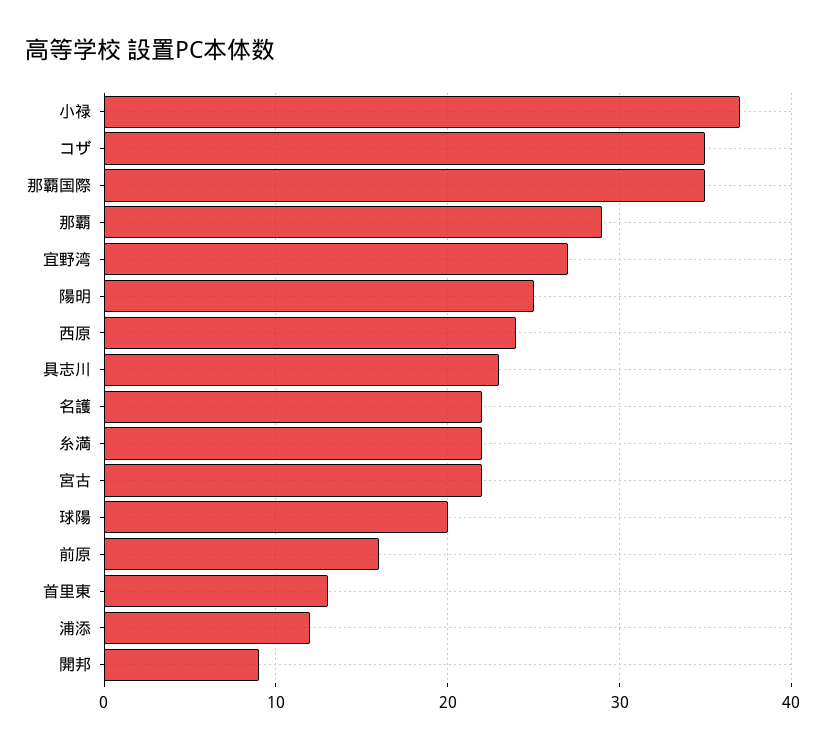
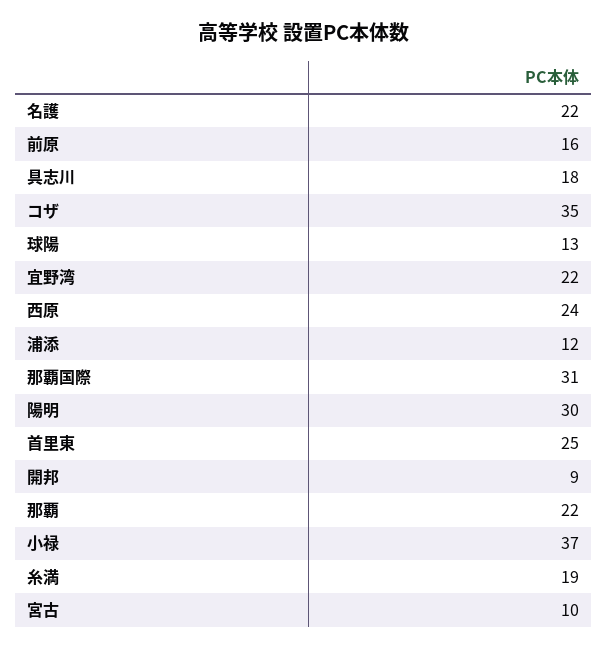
那覇国際: 35 -> 31
那覇: 29 -> 22
宜野湾: 27 -> 22
陽明: 25 -> 30
具志川: 23 -> 18
糸満: 22 -> 19
宮古: 22 -> 10
球陽: 20 -> 13
首里東: 13 -> 25

